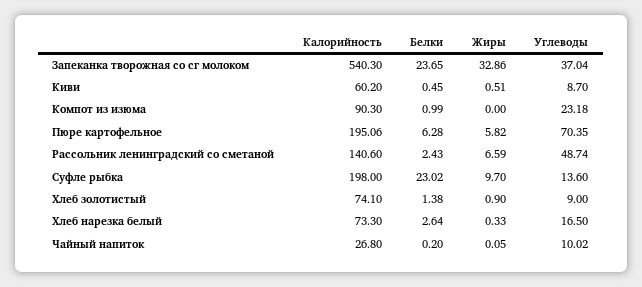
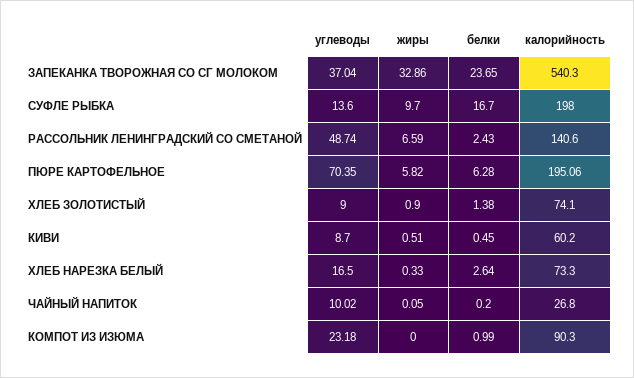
Белки, Суфле рыбка: 23.02 -> 16.7

